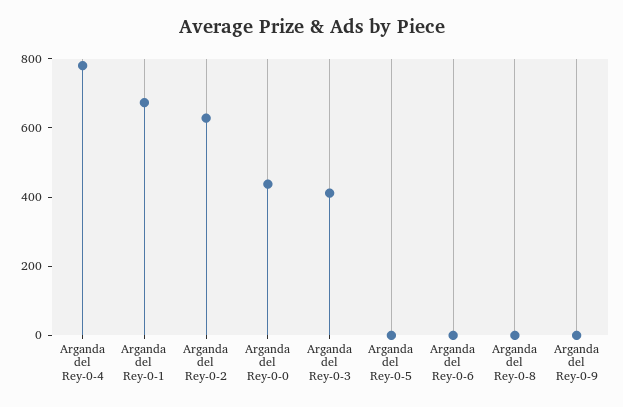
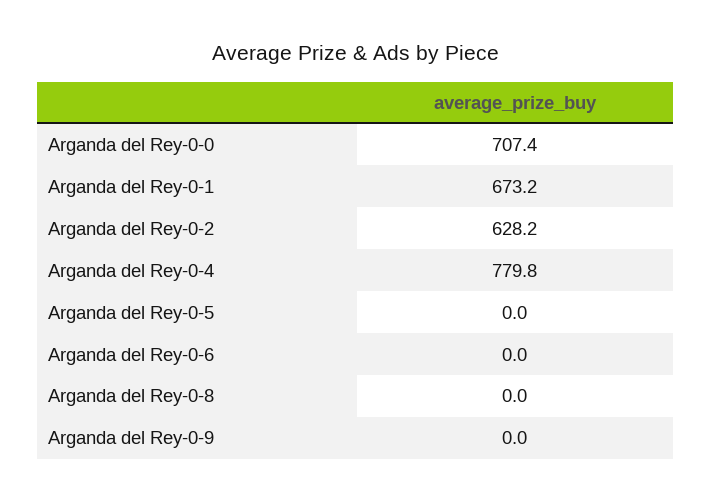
Arganda del Rey-0-0: 450 -> 707.4
Arganda del Rey-0-3: 400 -> none

